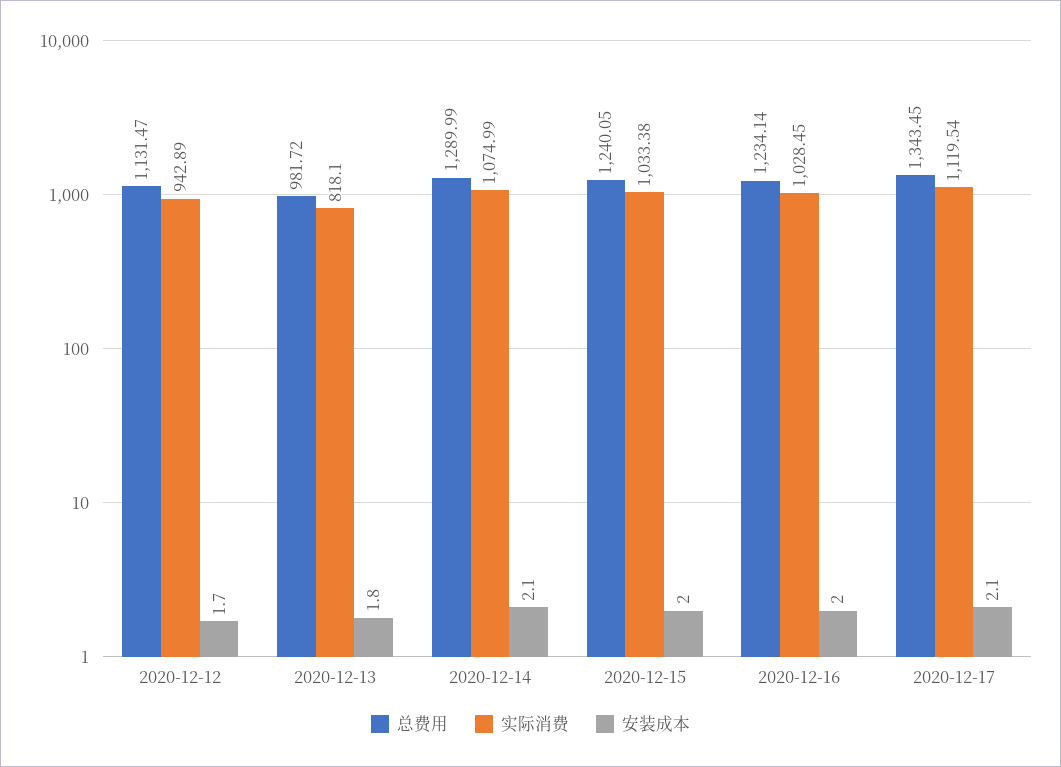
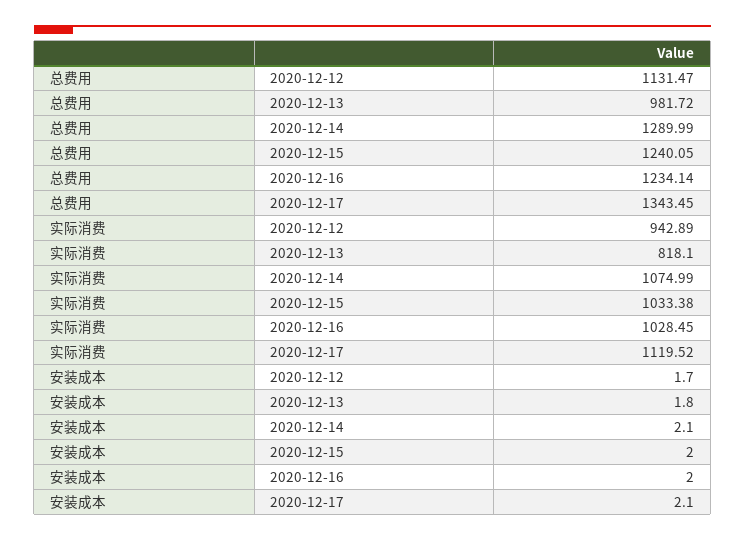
实际消费, 2020-12-17: 1119.54 -> 1119.52

